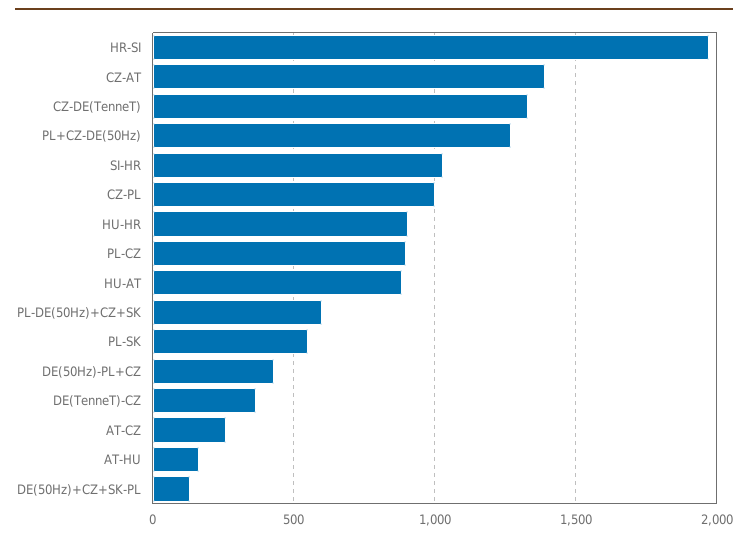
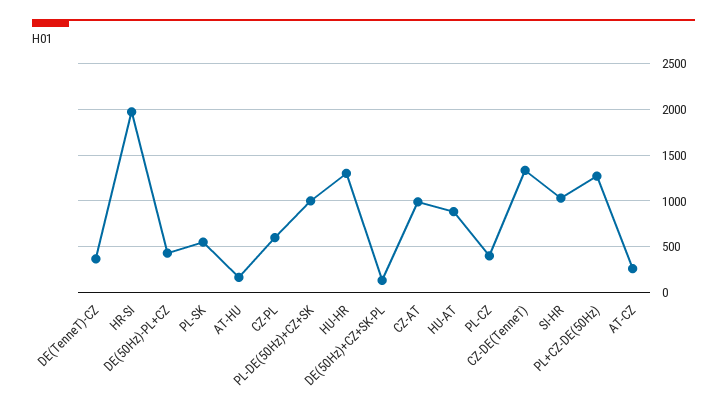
CZ-AT: 1400 -> 1000
CZ-PL: 1000 -> 600
HU-HR: 900 -> 1300
PL-CZ: 900 -> 400
PL-DE(50Hz)+CZ+SK: 600 -> 1000

